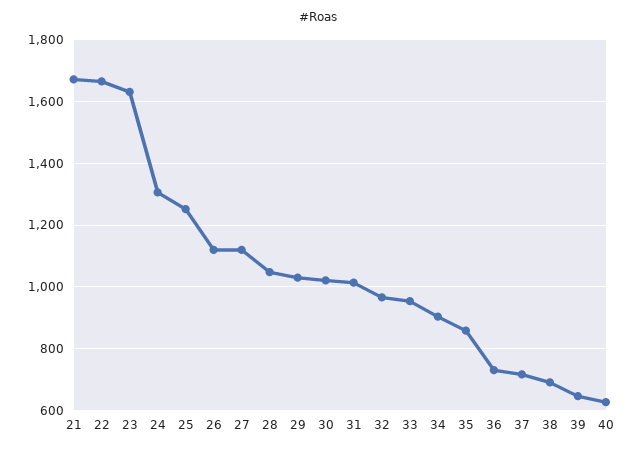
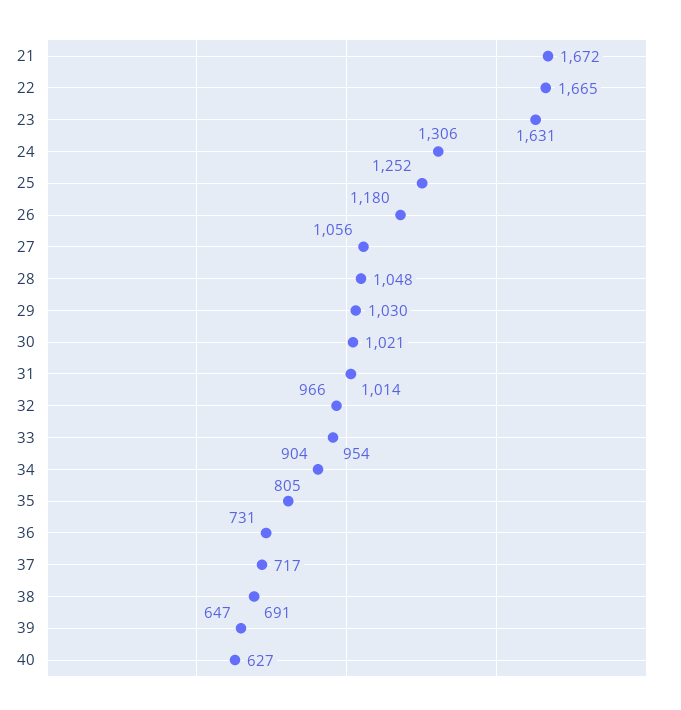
26: 1120 -> 1180
27: 1120 -> 1056
35: 860 -> 805

